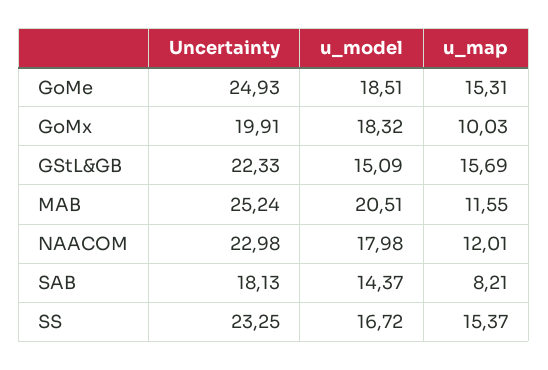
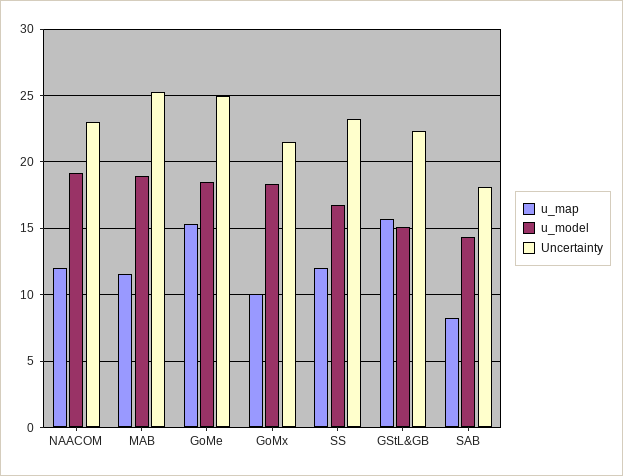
Uncertainty, GoMx: 19.91 -> 21.5
u_model, MAB: 20.51 -> 19
u_model, NAACOM: 17.98 -> 19
u_map, SS: 15.37 -> 12

